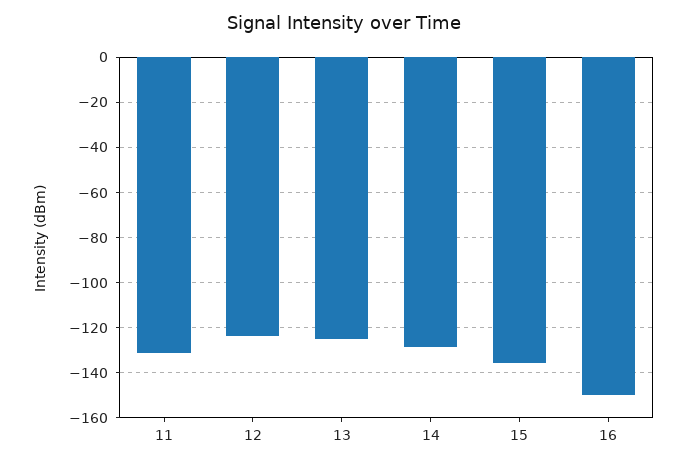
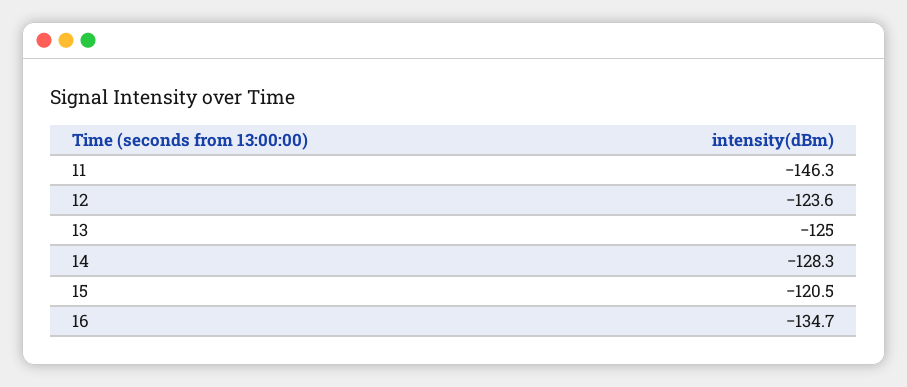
11: -130 -> -146.3
15: -135 -> -120.5
16: -150 -> -134.7

